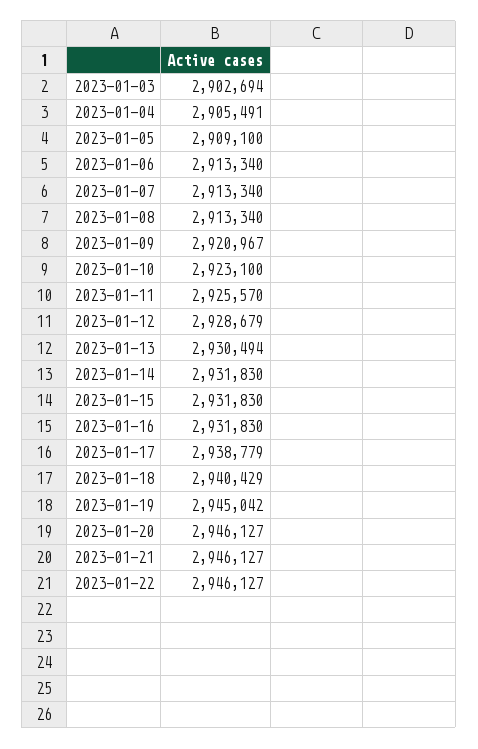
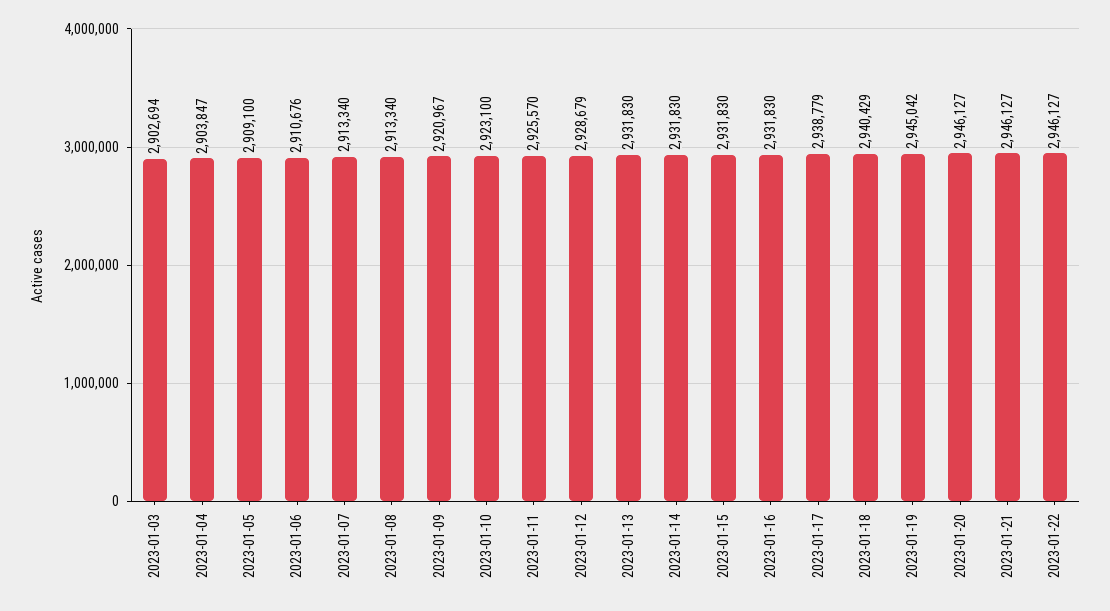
2023-01-04: 2905491 -> 2903847
2023-01-06: 2913340 -> 2910676
2023-01-13: 2930494 -> 2931830

